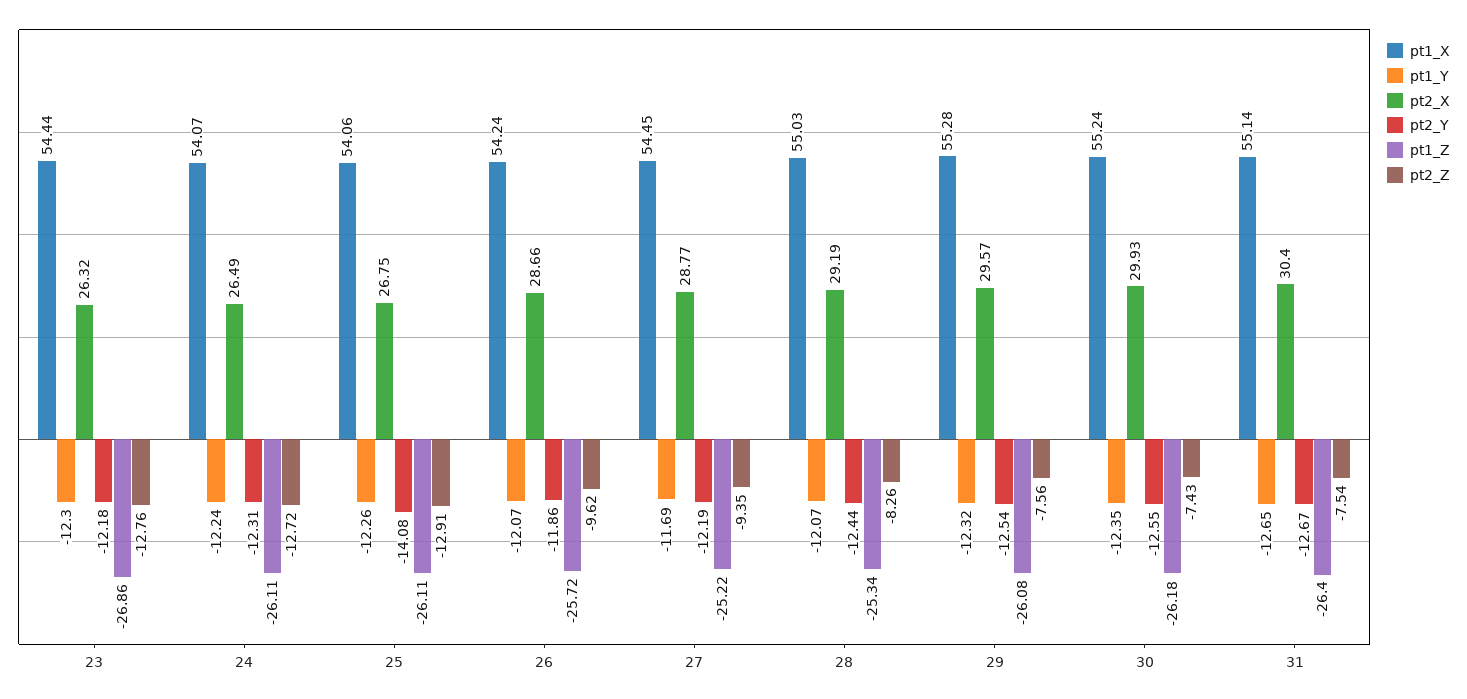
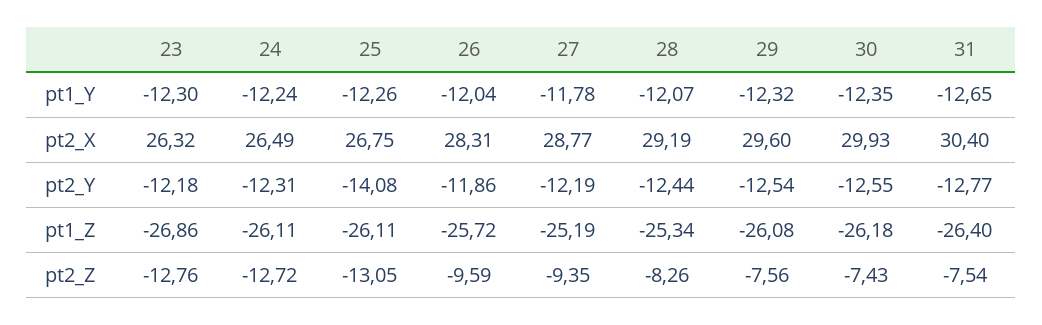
pt1_X, 23: 54.44 -> none
pt1_X, 24: 54.07 -> none
pt1_X, 25: 54.06 -> none
pt2_Z, 25: -12.91 -> -13.05
pt1_X, 26: 54.24 -> none
pt1_Y, 26: -12.07 -> -12.04
pt2_X, 26: 28.66 -> 28.31
pt2_Z, 26: -9.62 -> -9.59
pt1_X, 27: 54.45 -> none
pt1_Y, 27: -11.69 -> -11.78
pt1_Z, 27: -25.22 -> -25.19
pt1_X, 28: 55.03 -> none
pt1_X, 29: 55.28 -> none
pt2_X, 29: 29.57 -> 29.6
pt1_X, 30: 55.24 -> none
pt1_X, 31: 55.14 -> none
pt2_Y, 31: -12.67 -> -12.77

